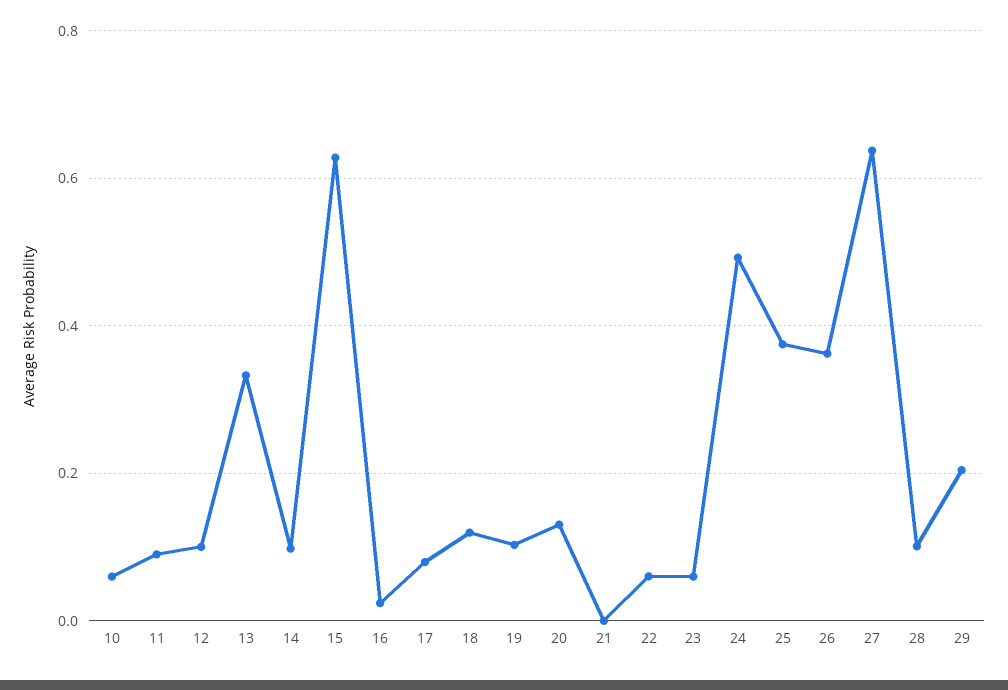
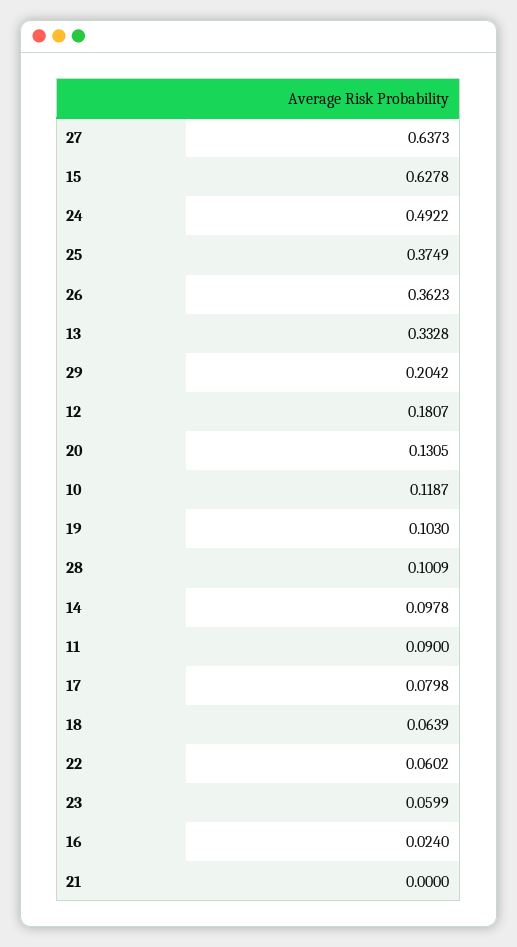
10: 0.06 -> 0.1187
12: 0.1 -> 0.1807
18: 0.12 -> 0.0639

